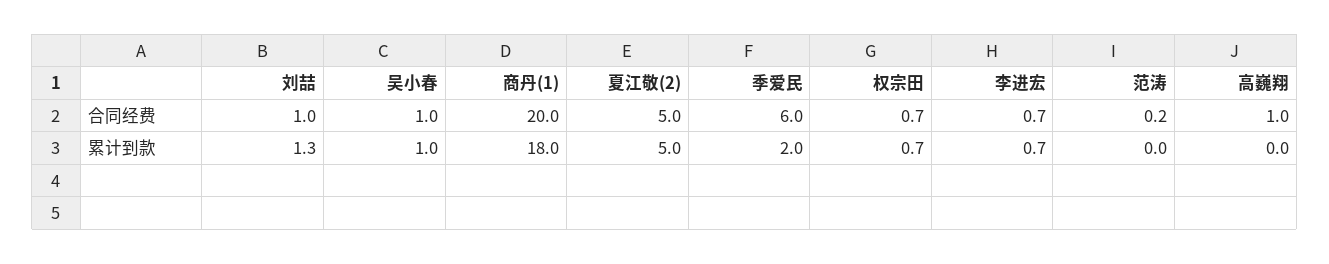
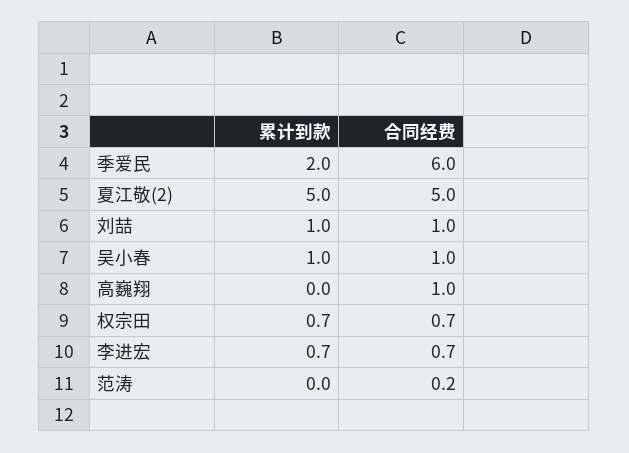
商丹(1), 合同经费: 20 -> none
刘喆, 累计到款: 1.3 -> 1
商丹(1), 累计到款: 18 -> none

